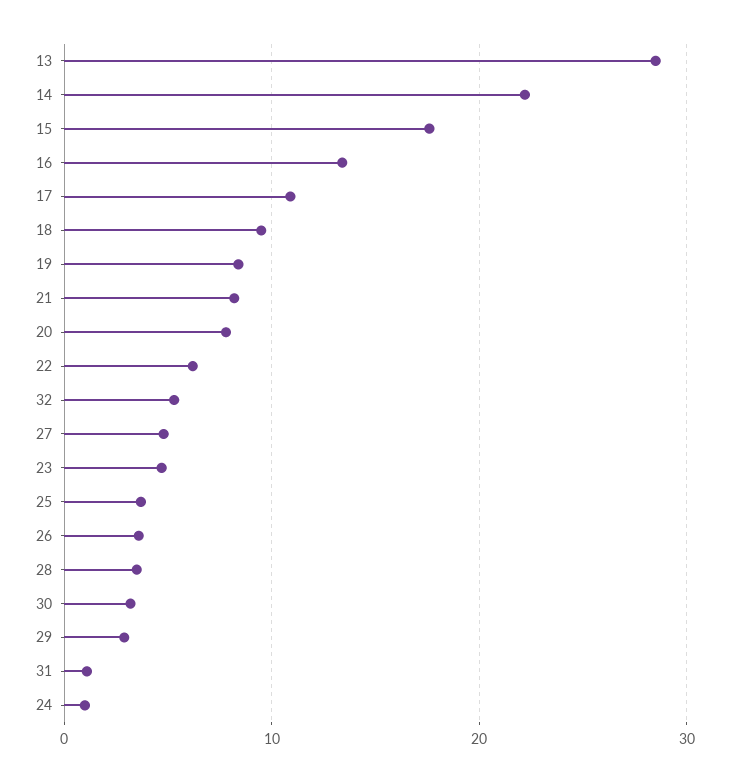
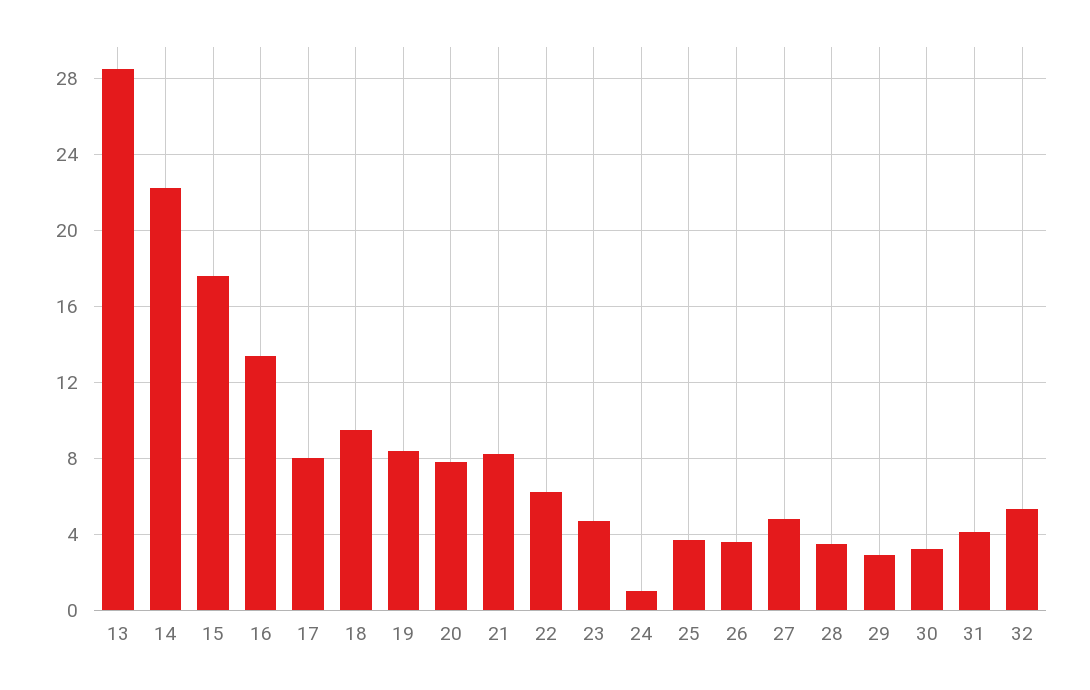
17: 11 -> 8
31: 1 -> 4

